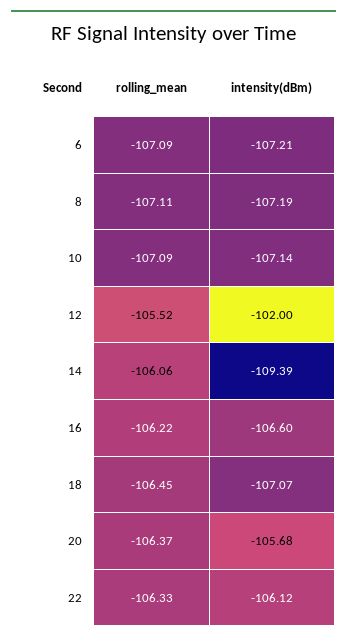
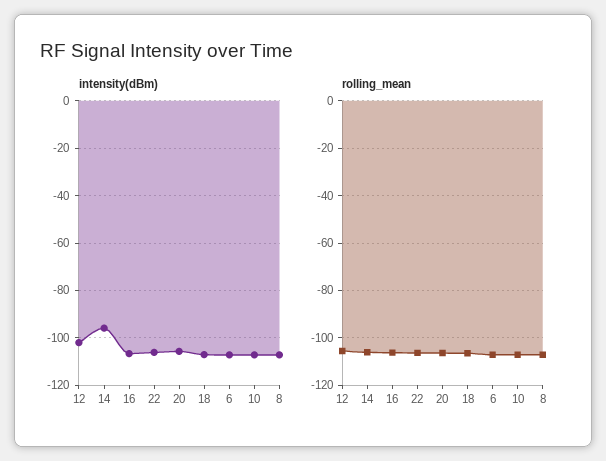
intensity(dBm), 14: -109.39 -> -95

